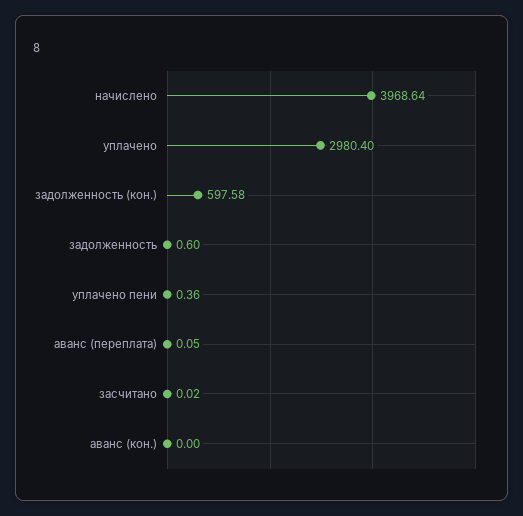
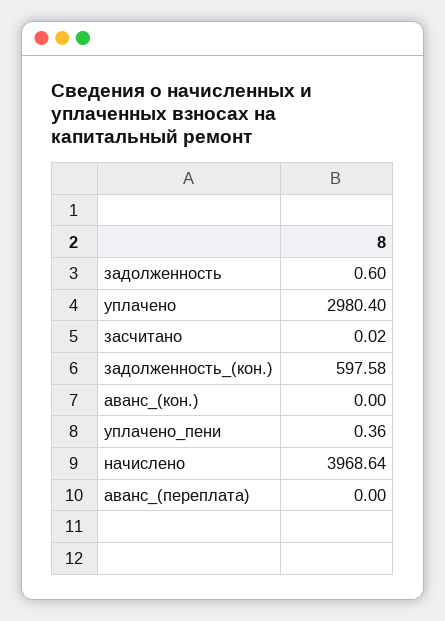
аванс (переплата): 0.05 -> 0

